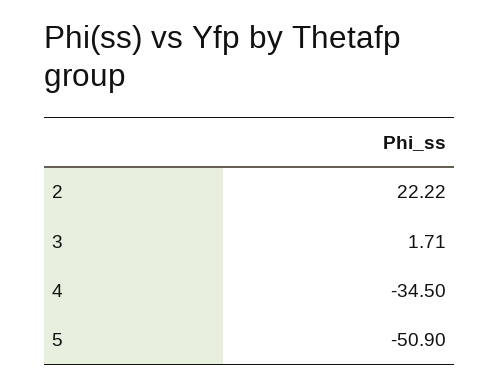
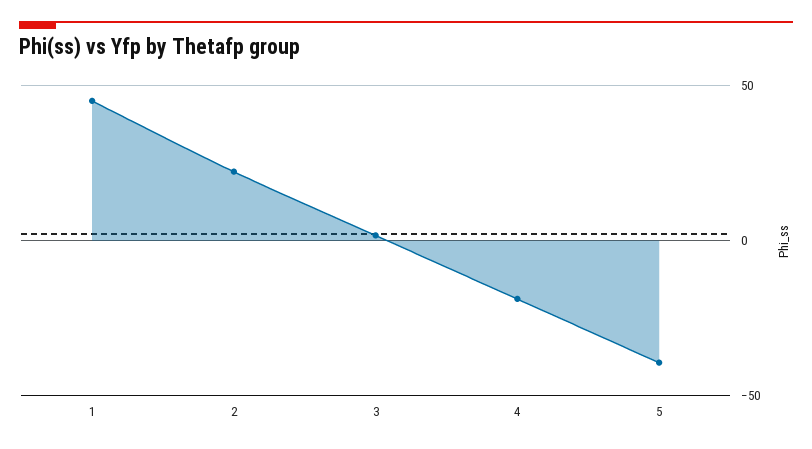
4: -34.5 -> -20
5: -50.9 -> -40
1: none -> 45

